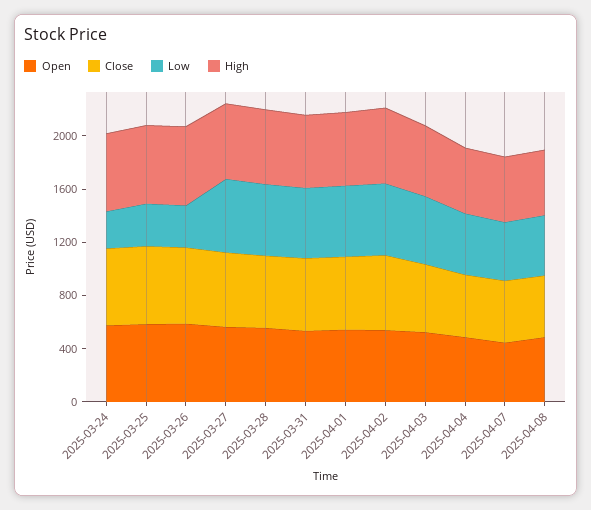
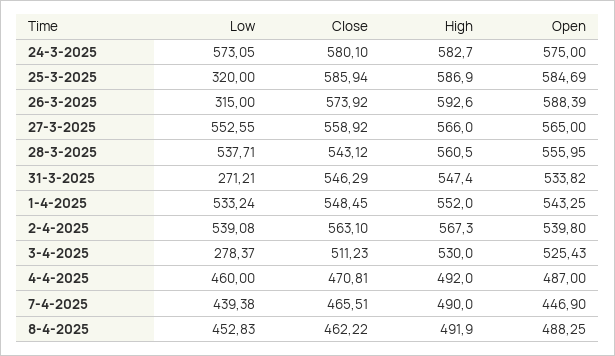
Low, 2025-03-24: 300 -> 573.05
Low, 2025-03-31: 500 -> 271.21
Low, 2025-04-03: 500 -> 278.37

